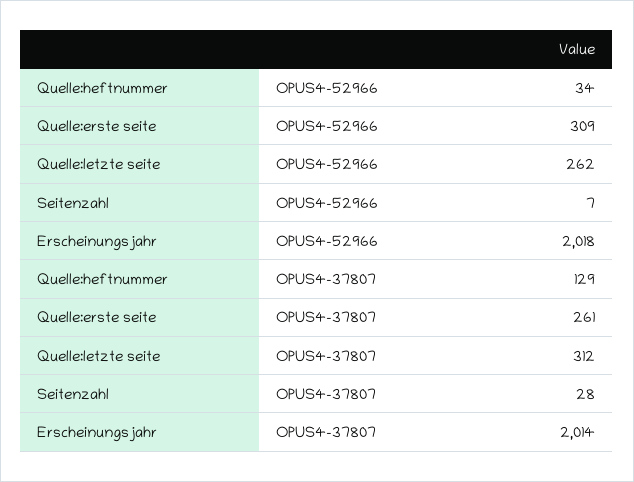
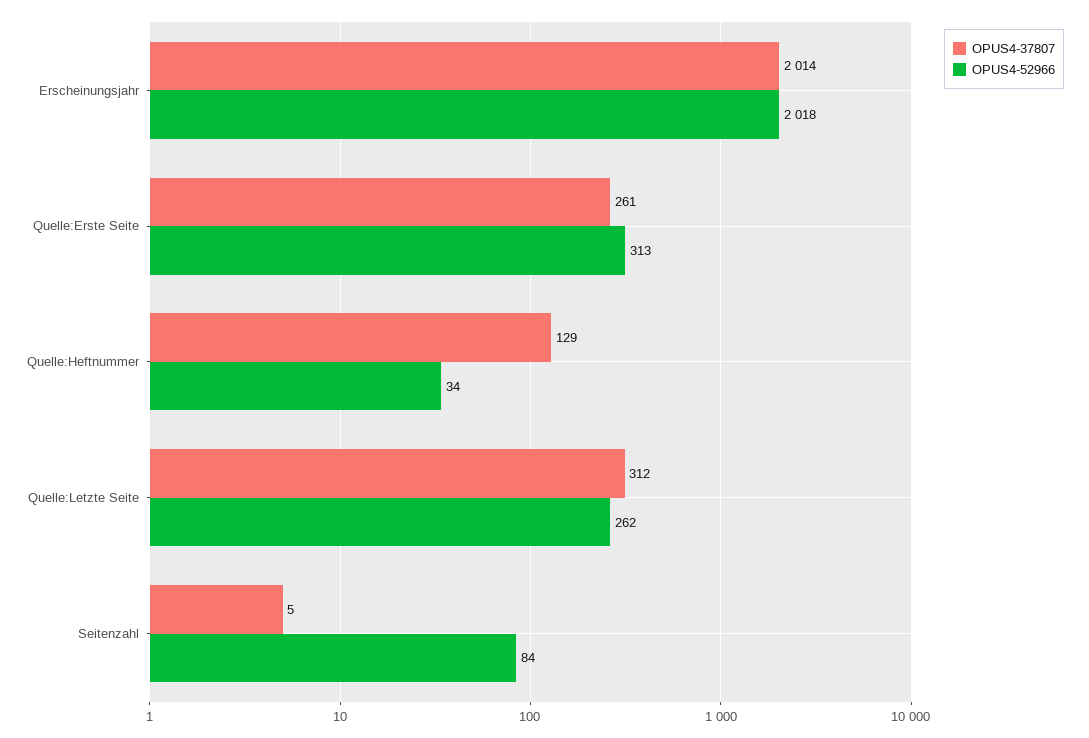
OPUS4-52966, Quelle:erste seite: 309 -> 313
OPUS4-52966, Seitenzahl: 7 -> 84
OPUS4-37807, Seitenzahl: 28 -> 5

